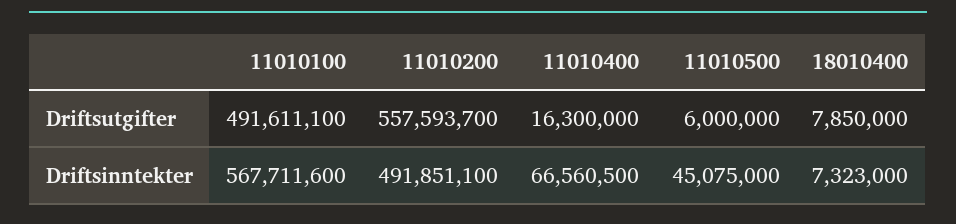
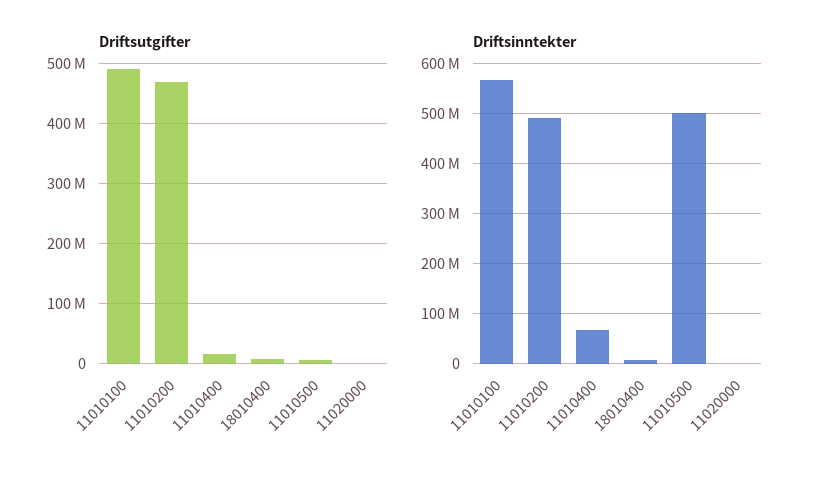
Driftsutgifter, 11010200: 557593700 -> 470000000
Driftsinntekter, 11010500: 45075000 -> 500000000
Driftsutgifter, 11020000: none -> 0
Driftsinntekter, 11020000: none -> 0

